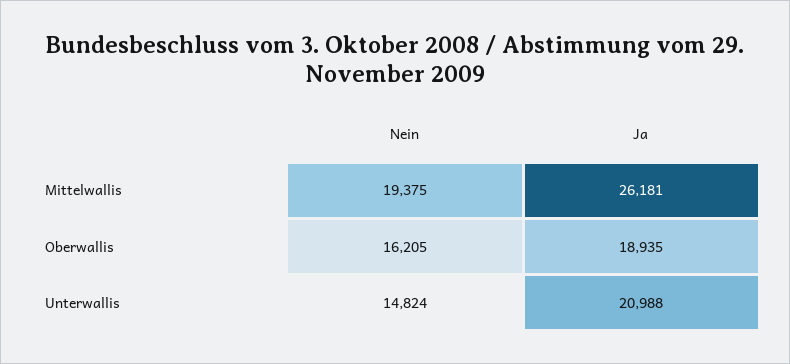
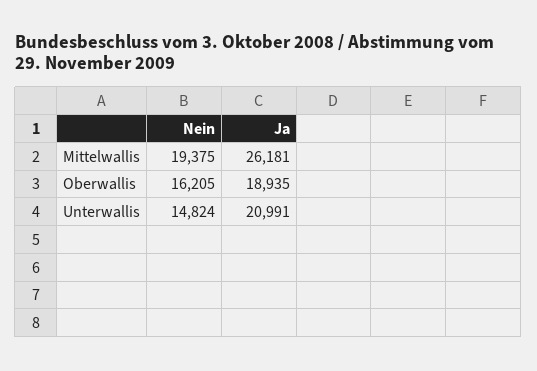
Ja, Unterwallis: 20988 -> 20991

